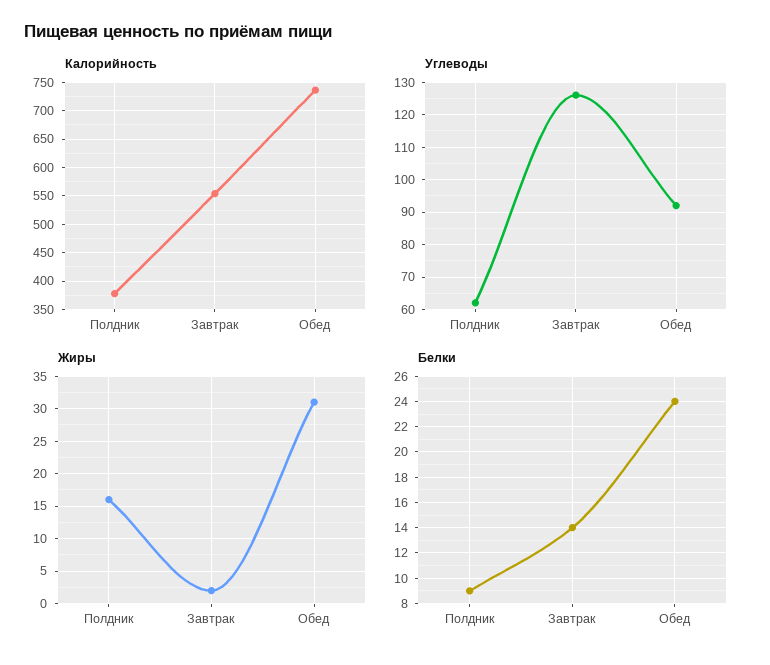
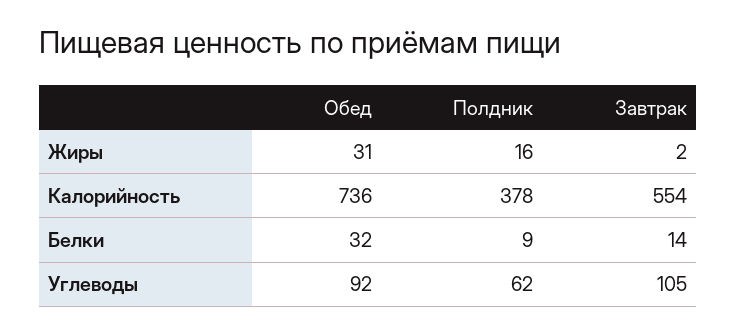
Углеводы, Завтрак: 125 -> 105
Белки, Обед: 24 -> 32

